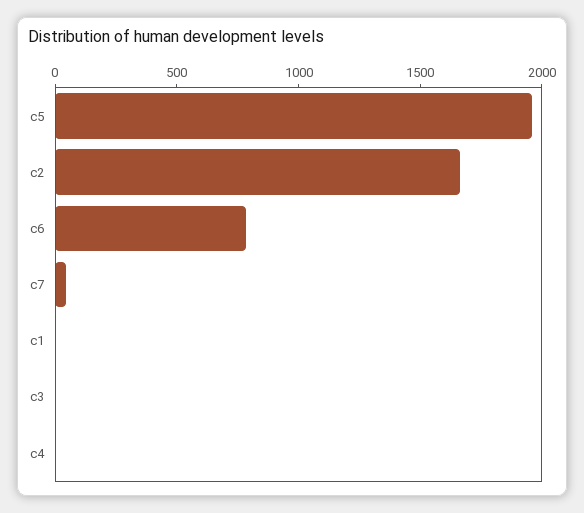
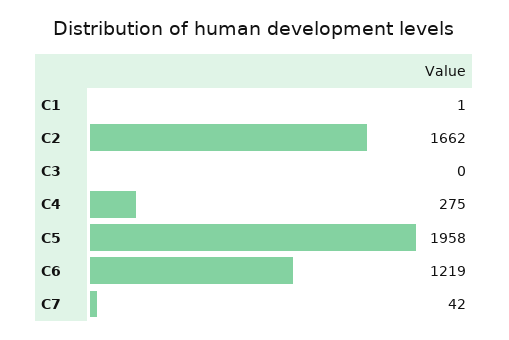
c6: 800 -> 1219
c4: 0 -> 275

